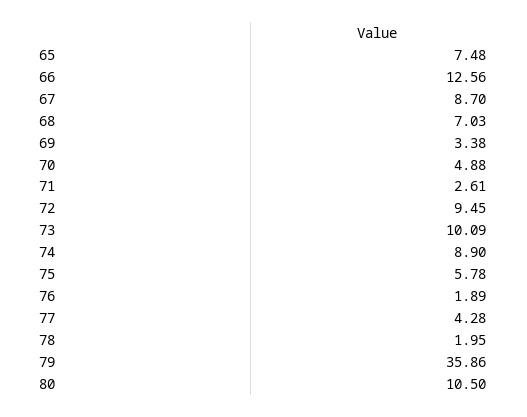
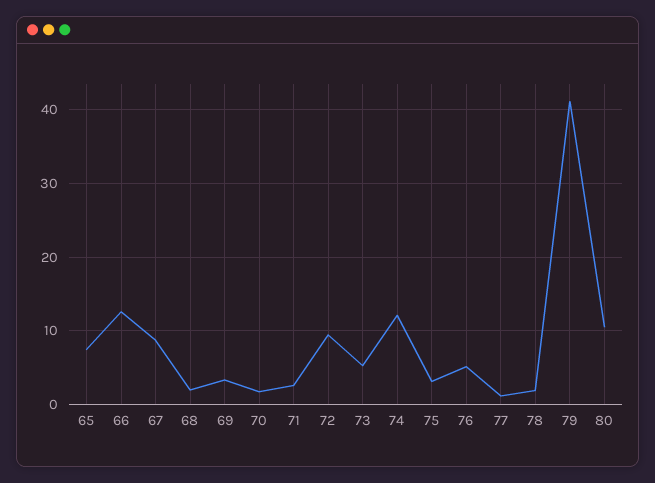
68: 7.03 -> 2
70: 4.88 -> 2
73: 10.09 -> 5
74: 8.9 -> 12
75: 5.78 -> 3
76: 1.89 -> 5
77: 4.28 -> 1
79: 35.86 -> 41

